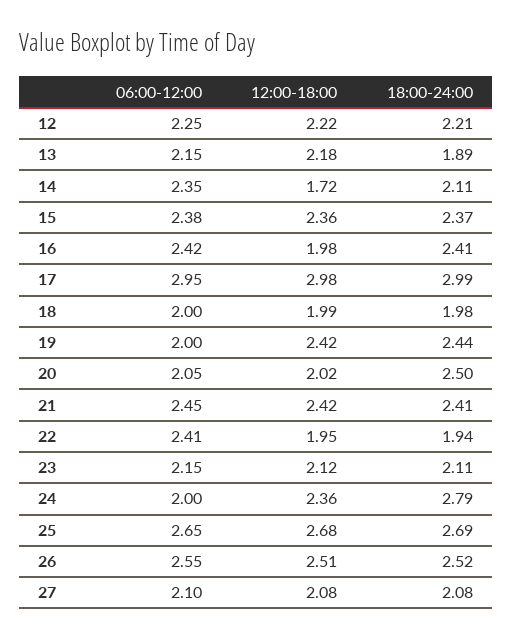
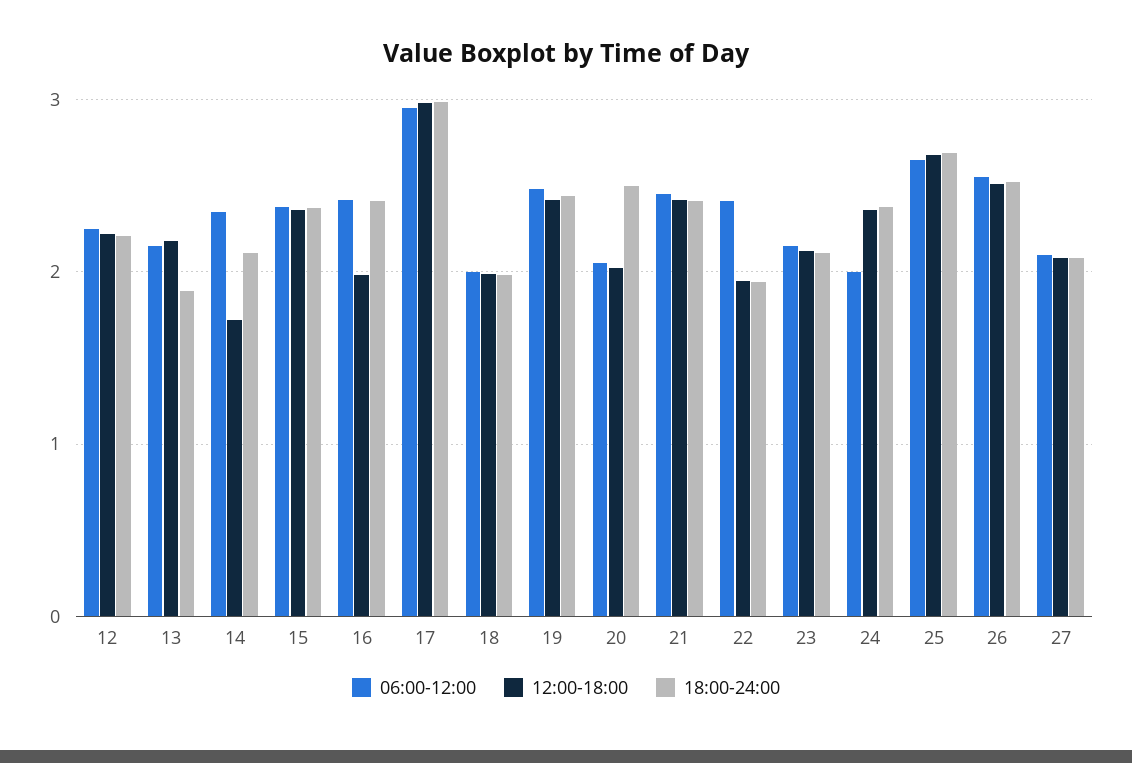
06:00-12:00, 19: 2 -> 2.5
18:00-24:00, 24: 2.79 -> 2.4

